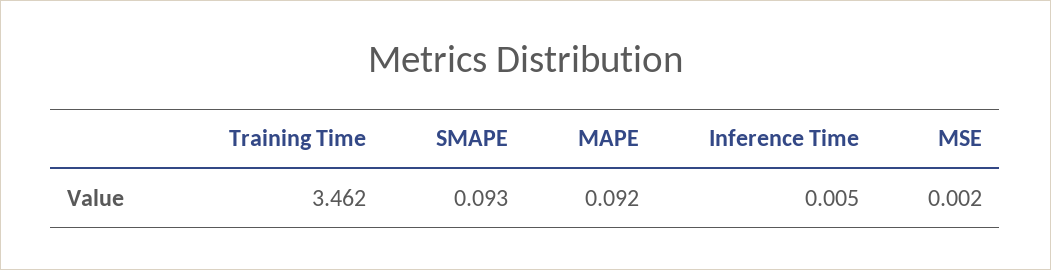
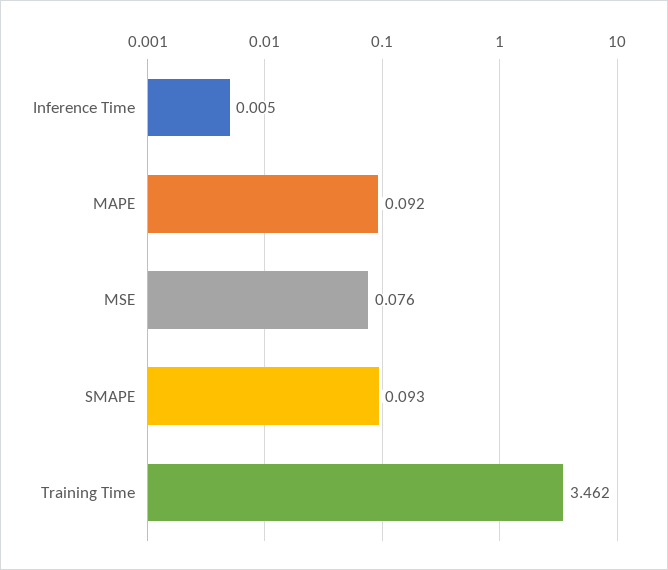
MSE: 0.002 -> 0.076

